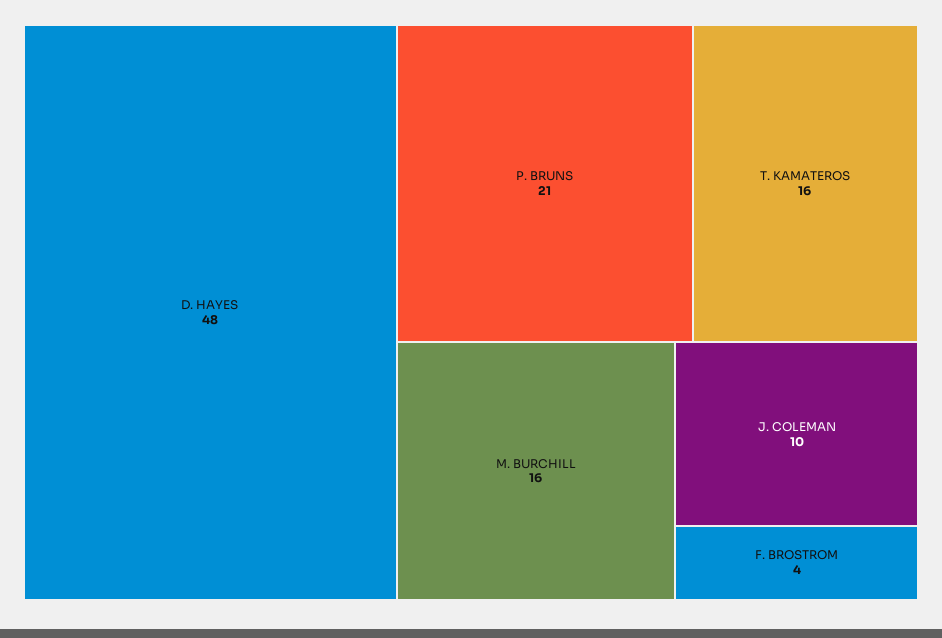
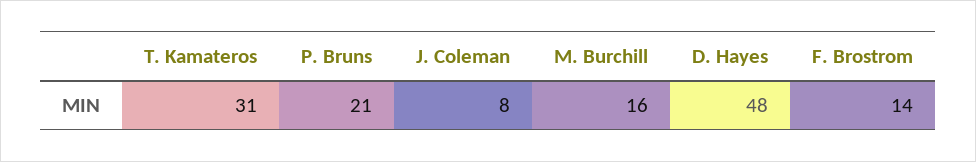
T. KAMATEROS: 16 -> 31
J. COLEMAN: 10 -> 8
F. BROSTROM: 4 -> 14

